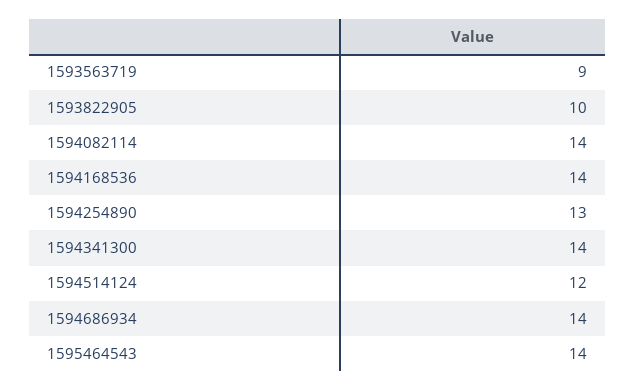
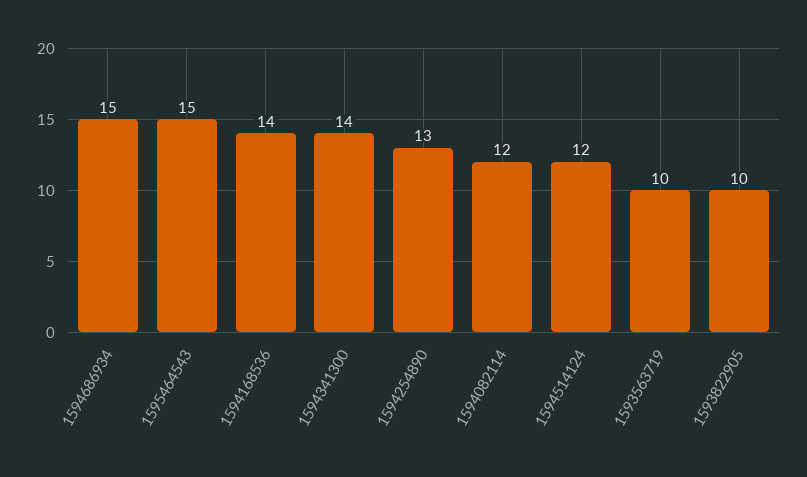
1593563719: 9 -> 10
1594082114: 14 -> 12
1594686934: 14 -> 15
1595464543: 14 -> 15

